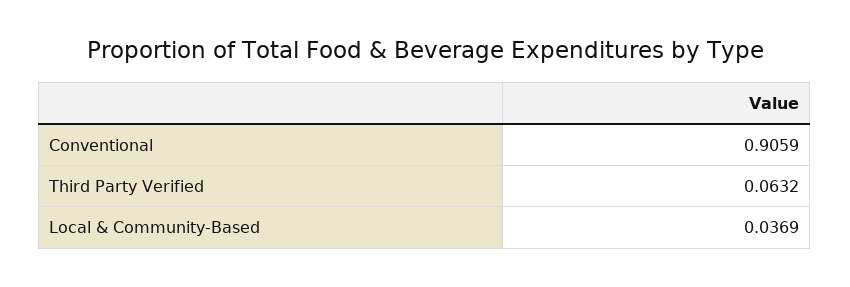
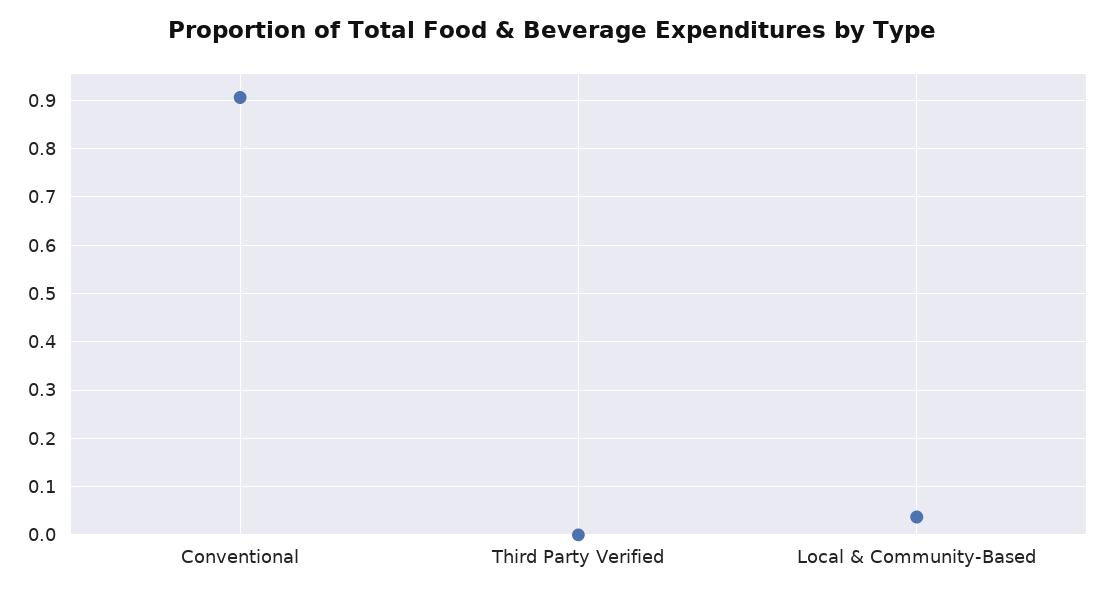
Third Party Verified: 0.0632 -> 0

